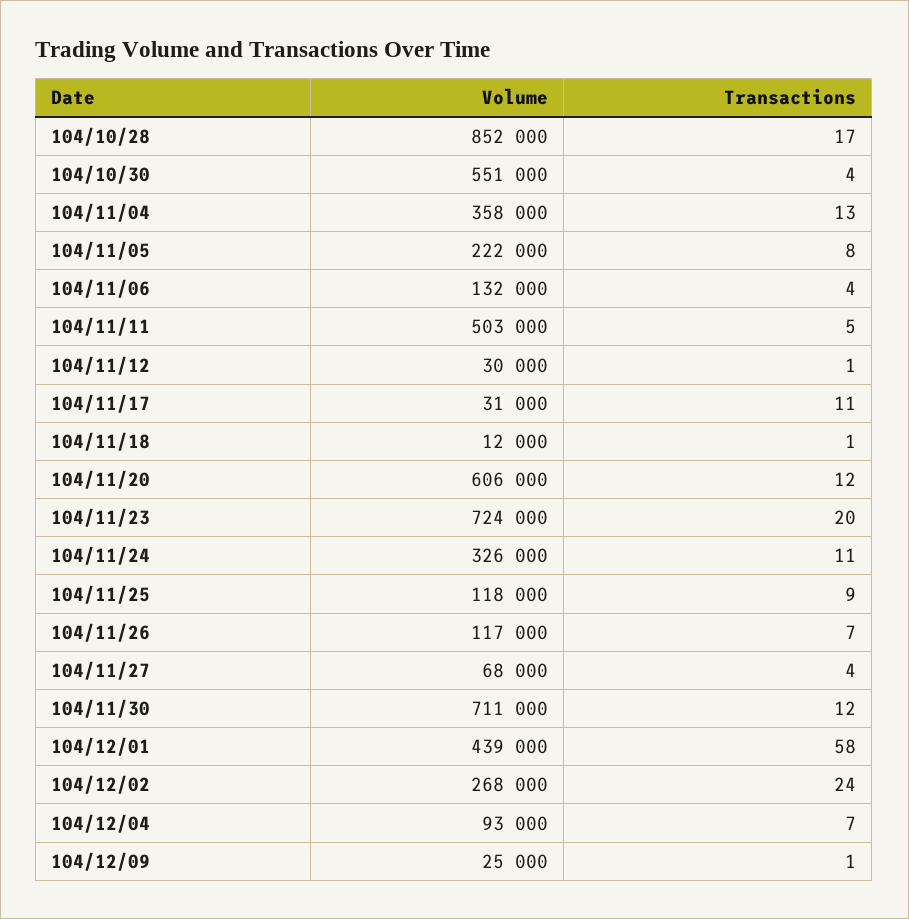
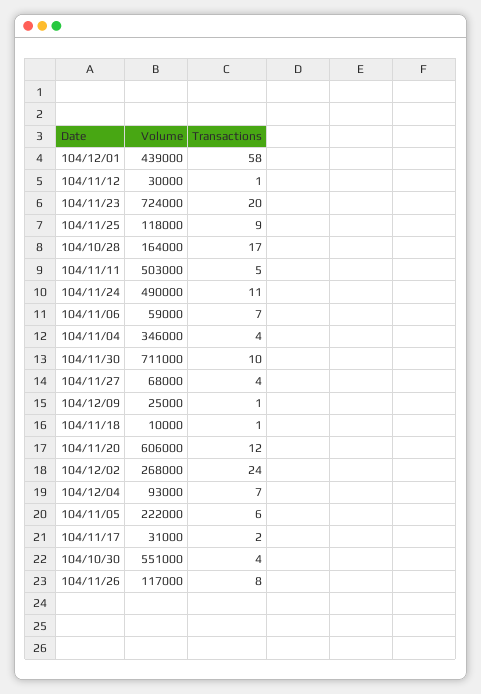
Volume, 104/10/28: 852000 -> 164000
Volume, 104/11/04: 358000 -> 346000
Transactions, 104/11/04: 13 -> 4
Transactions, 104/11/05: 8 -> 6
Volume, 104/11/06: 132000 -> 59000
Transactions, 104/11/06: 4 -> 7
Transactions, 104/11/17: 11 -> 2
Volume, 104/11/18: 12000 -> 10000
Volume, 104/11/24: 326000 -> 490000
Transactions, 104/11/26: 7 -> 8
Transactions, 104/11/30: 12 -> 10

